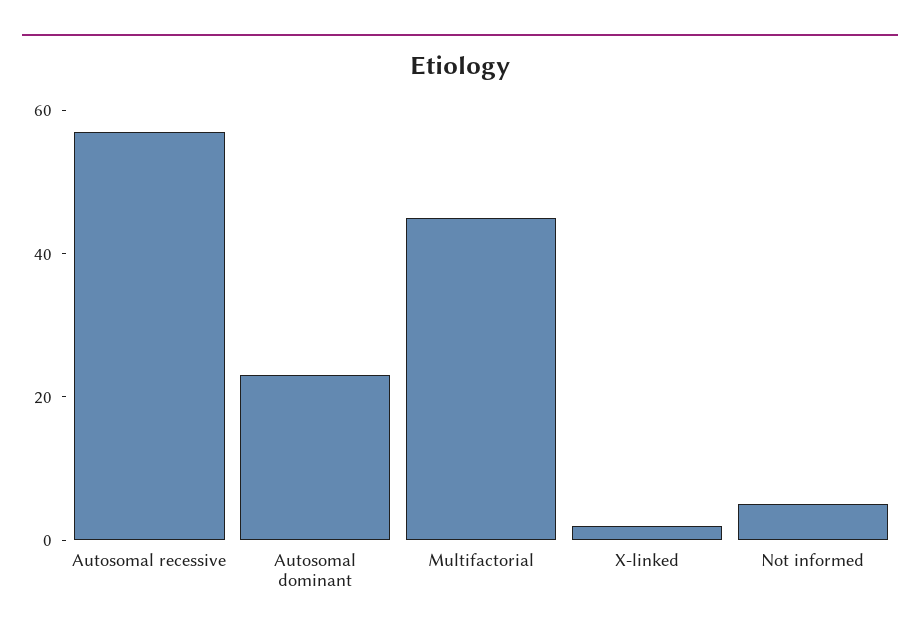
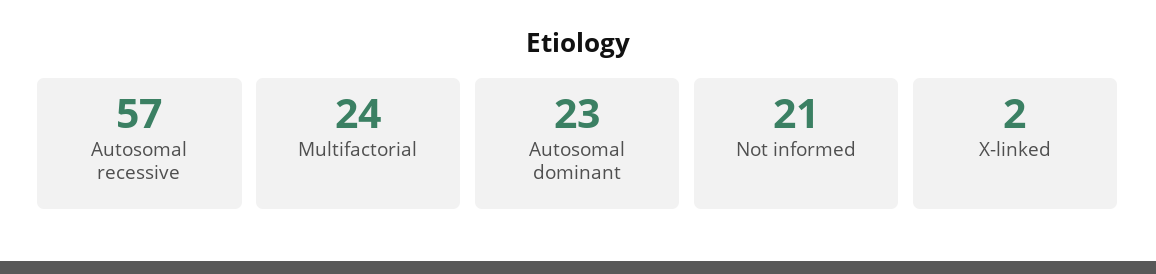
Multifactorial: 45 -> 24
Not informed: 5 -> 21

